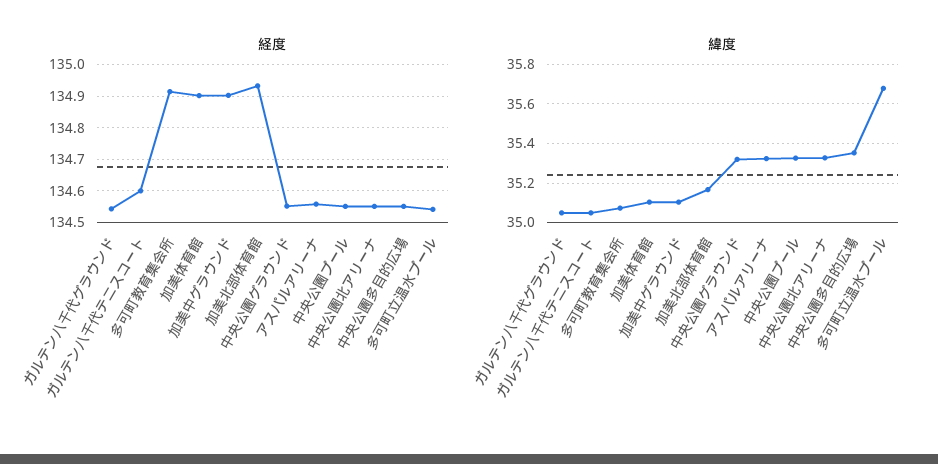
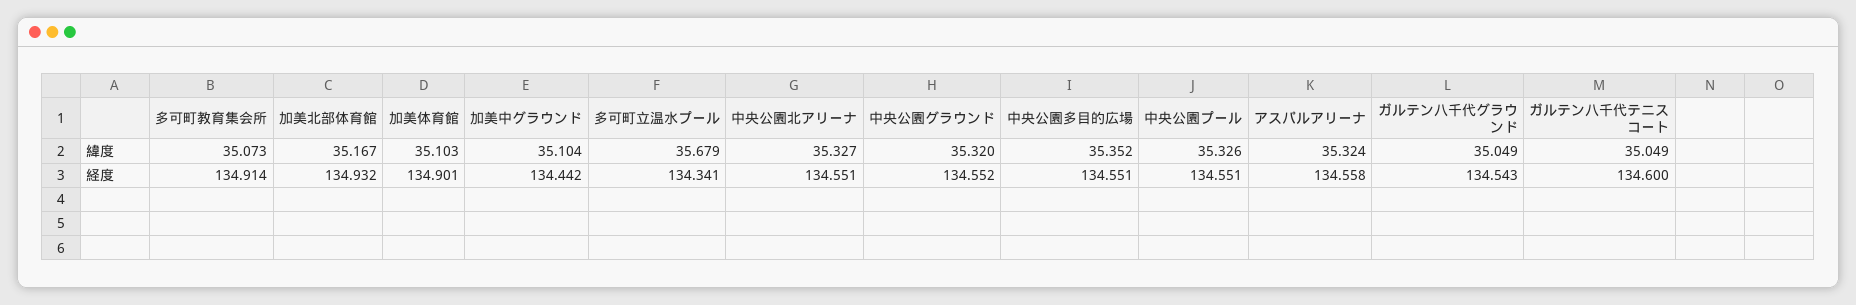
経度, 加美中グラウンド: 134.9 -> 134.442
経度, 多可町立温水プール: 134.54 -> 134.341

